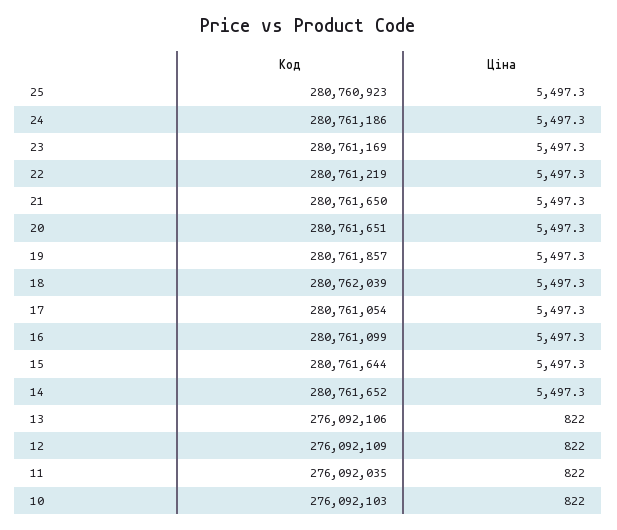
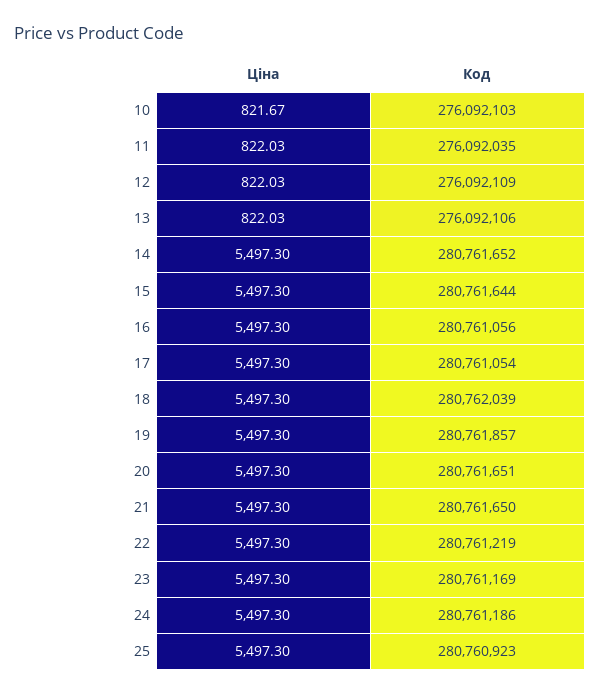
Код, 16: 280761099 -> 280761056
Ціна, 10: 822 -> 821.67

